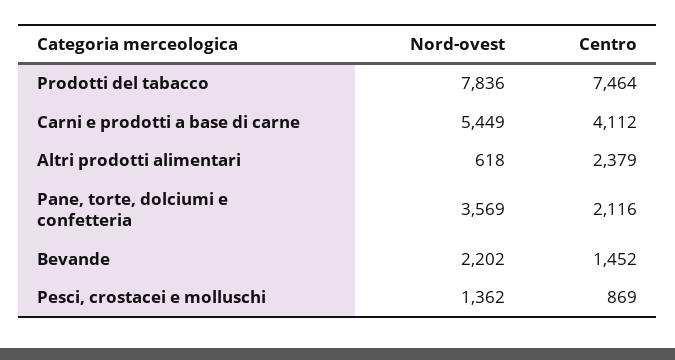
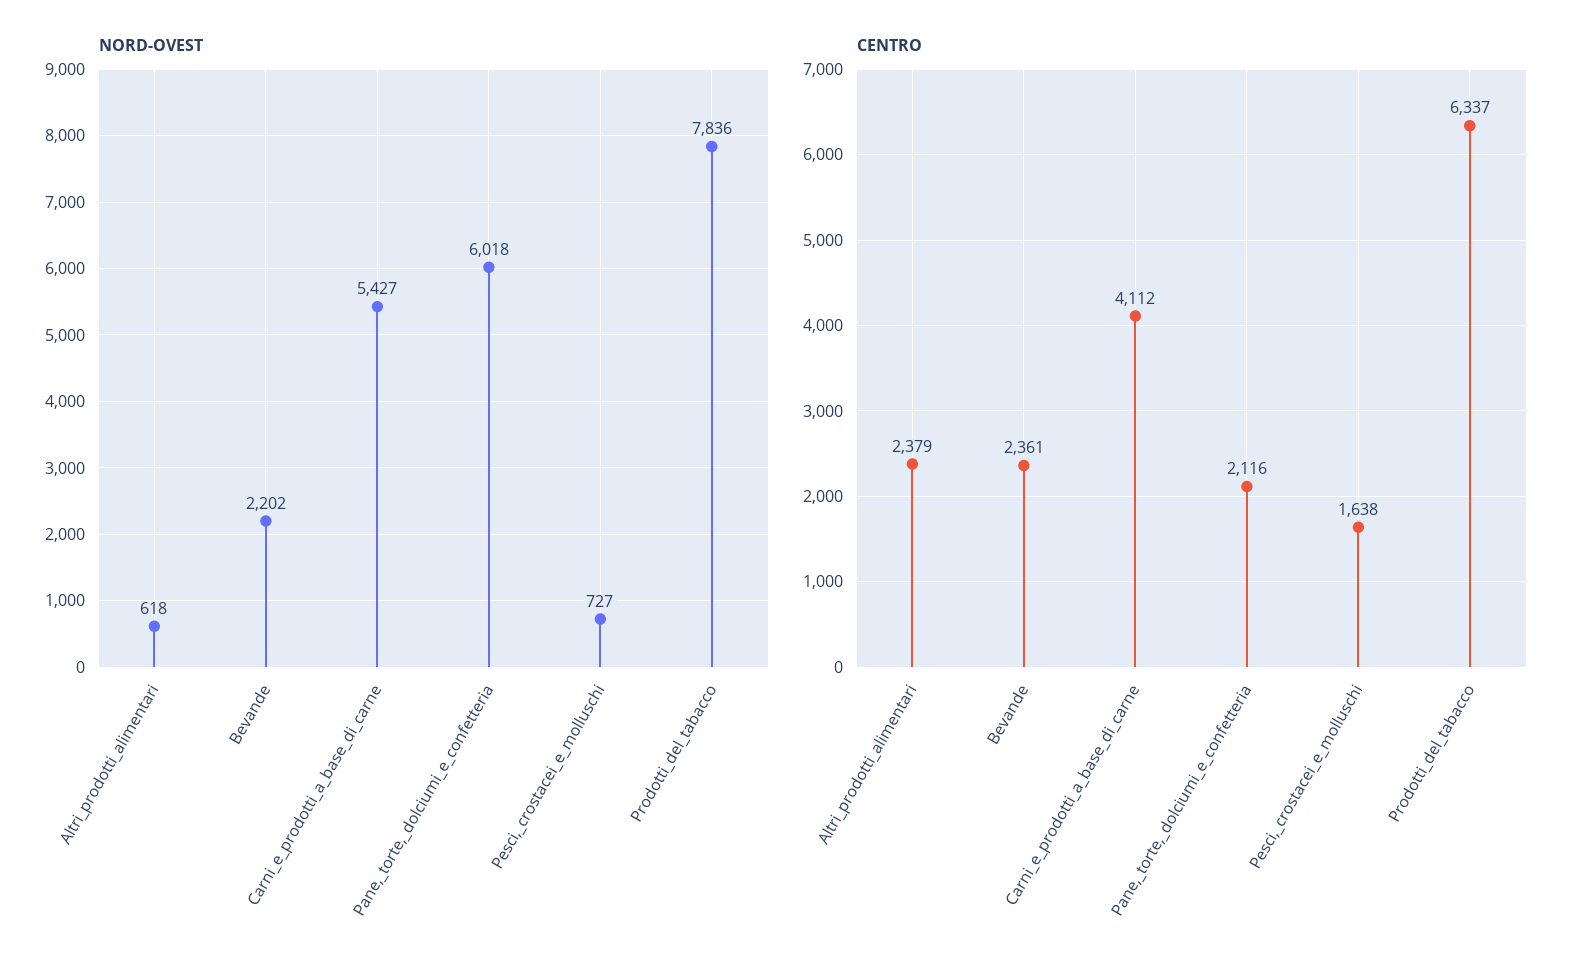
Centro, Prodotti del tabacco: 7464 -> 6337
Nord-ovest, Carni e prodotti a base di carne: 5449 -> 5427
Nord-ovest, Pane, torte, dolciumi e confetteria: 3569 -> 6018
Centro, Bevande: 1452 -> 2361
Nord-ovest, Pesci, crostacei e molluschi: 1362 -> 727
Centro, Pesci, crostacei e molluschi: 869 -> 1638

